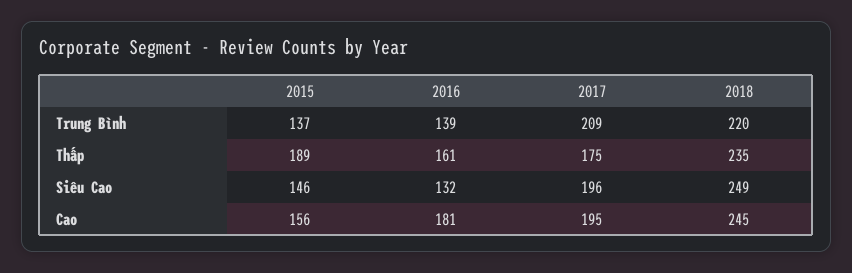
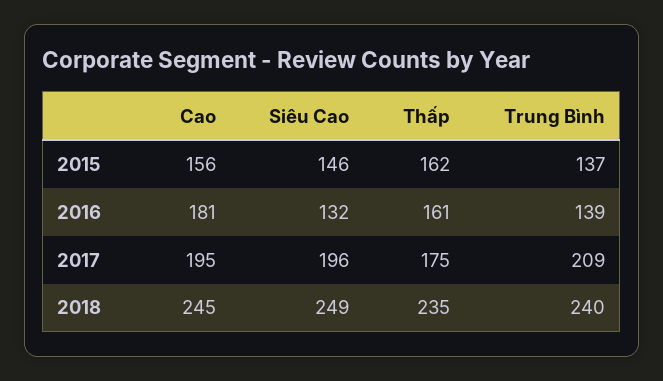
2018, Trung Bình: 220 -> 240
2015, Thấp: 189 -> 162

